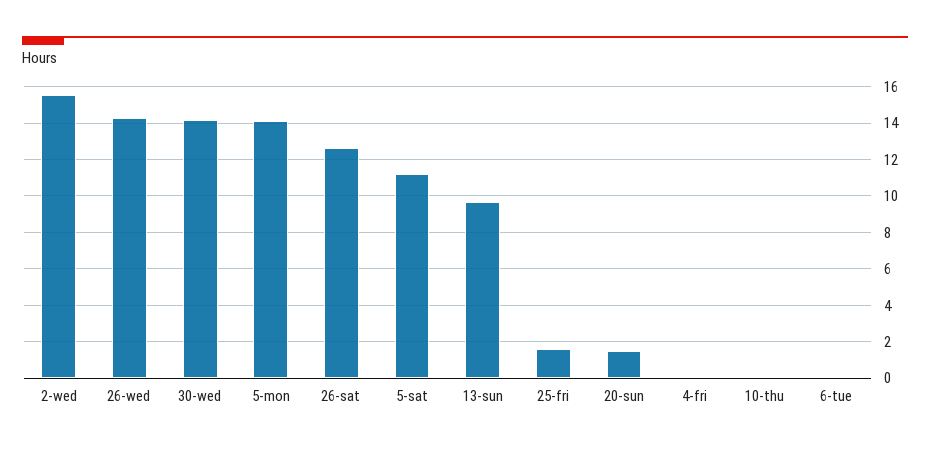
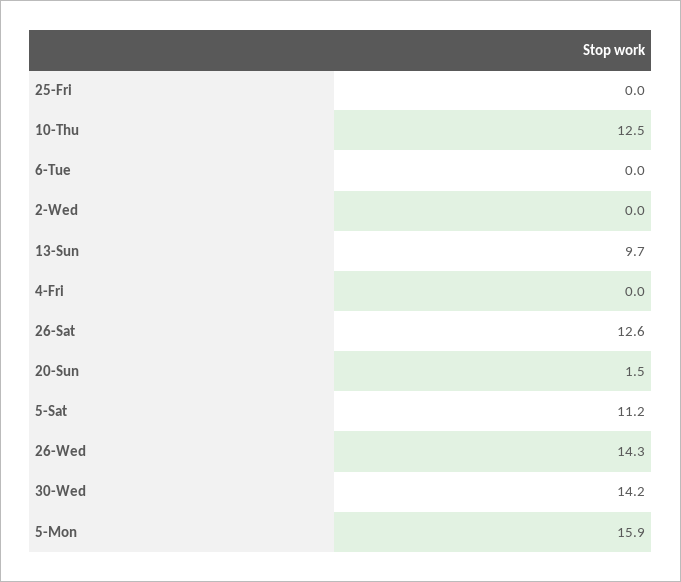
2-wed: 15.5 -> 0
5-mon: 14 -> 15.9
25-fri: 1.5 -> 0
10-thu: 0 -> 12.5

